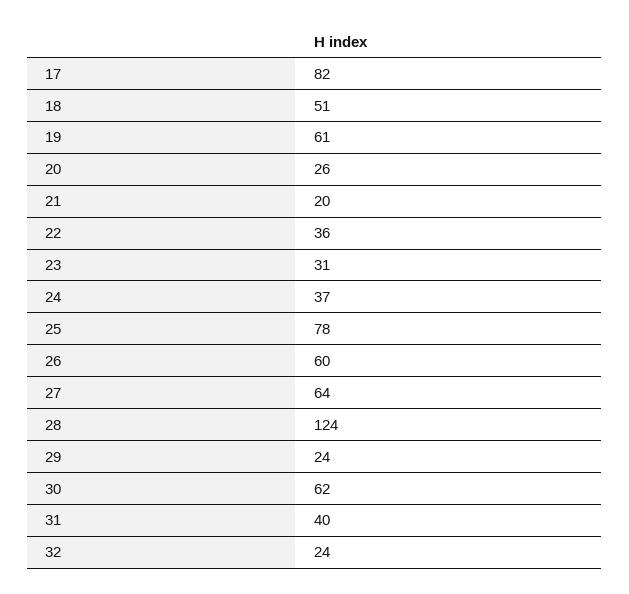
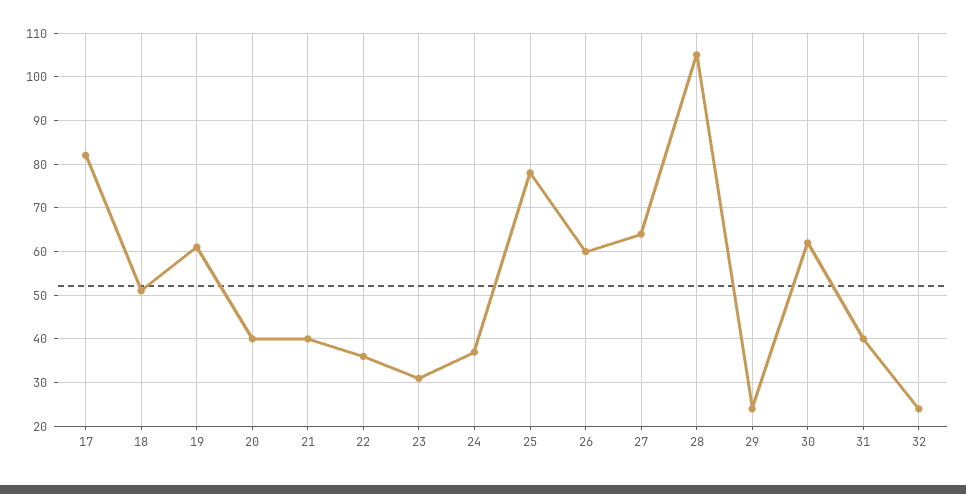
20: 26 -> 40
21: 20 -> 40
28: 124 -> 105

